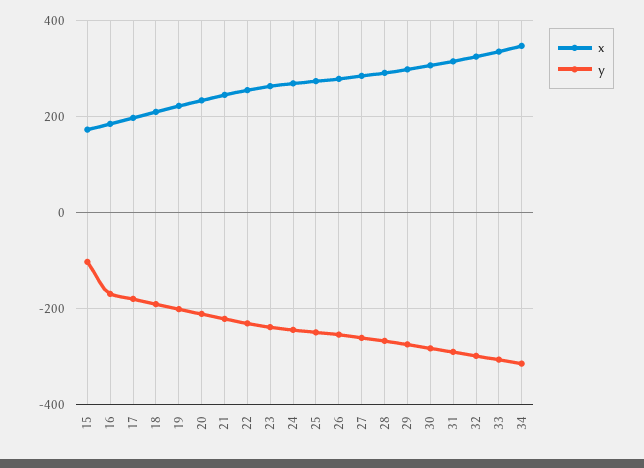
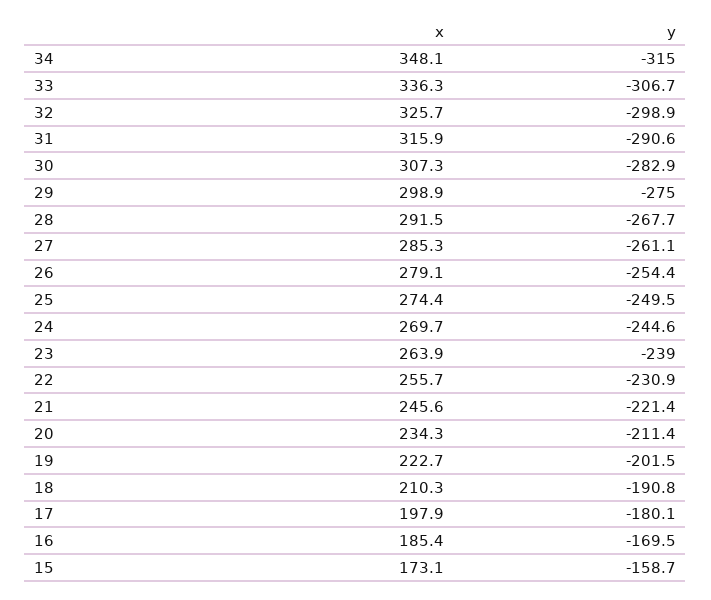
y, 15: -100 -> -158.7

